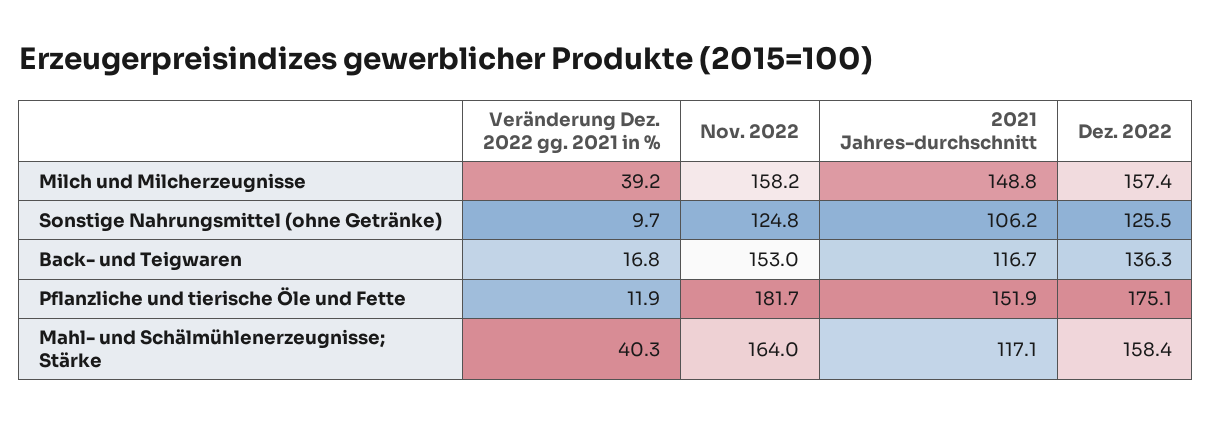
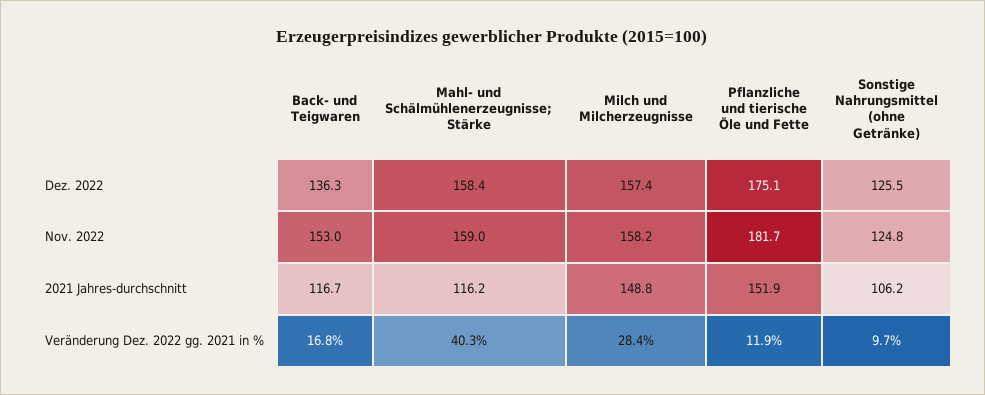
Veränderung Dez. 2022 gg. 2021 in %, Milch und Milcherzeugnisse: 39.2 -> 28.4
Nov. 2022, Mahl- und Schälmühlenerzeugnisse; Stärke: 164 -> 159
2021 Jahres-durchschnitt, Mahl- und Schälmühlenerzeugnisse; Stärke: 117.1 -> 116.2

